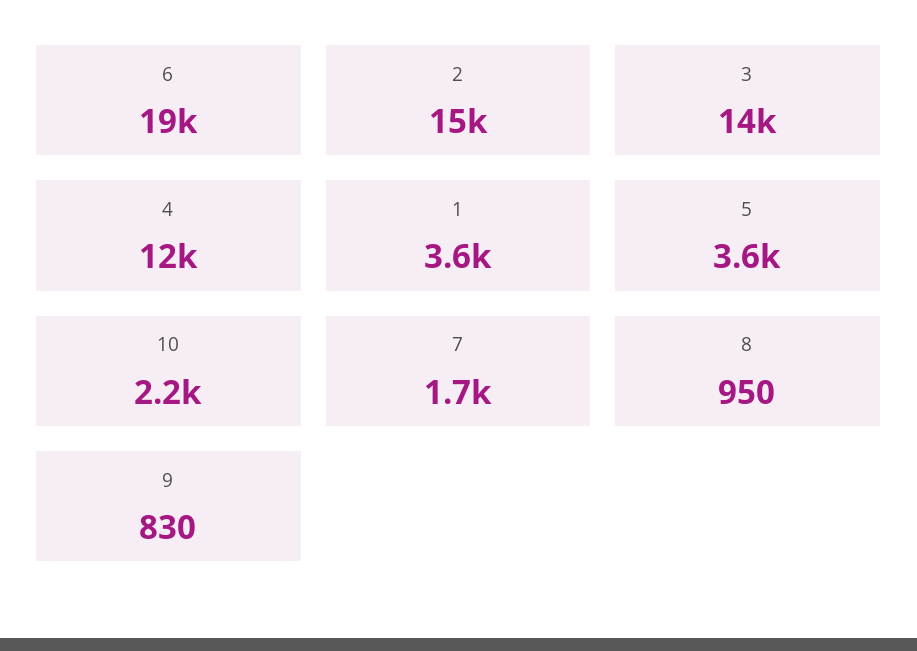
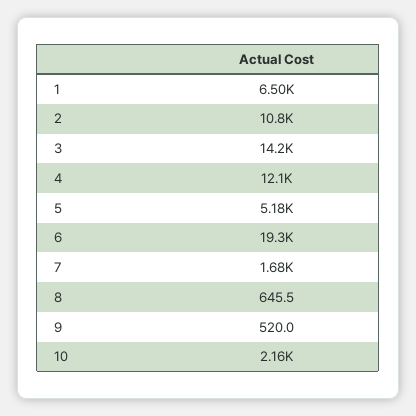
2: 15000 -> 10800
1: 3600 -> 6500
5: 3600 -> 5180
8: 950 -> 645.5
9: 830 -> 520

